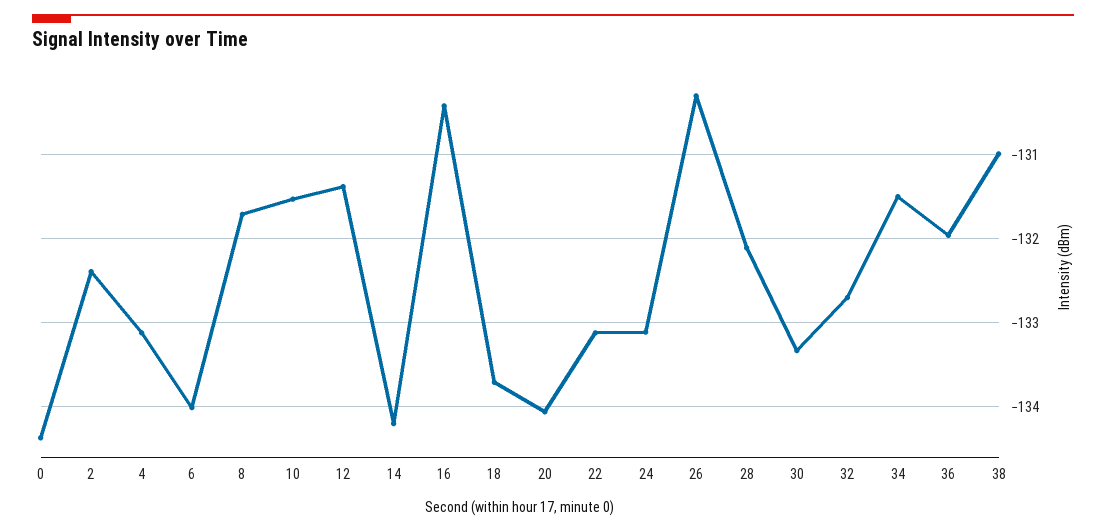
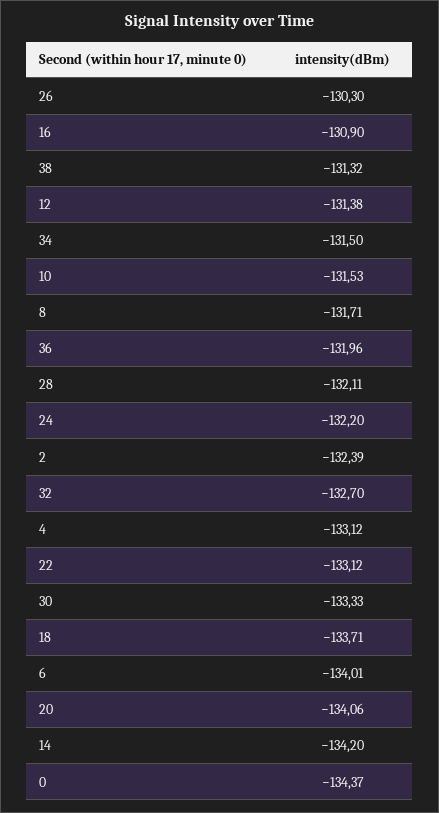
16: -130.4 -> -130.9
24: -133.1 -> -132.2
38: -131 -> -131.32

